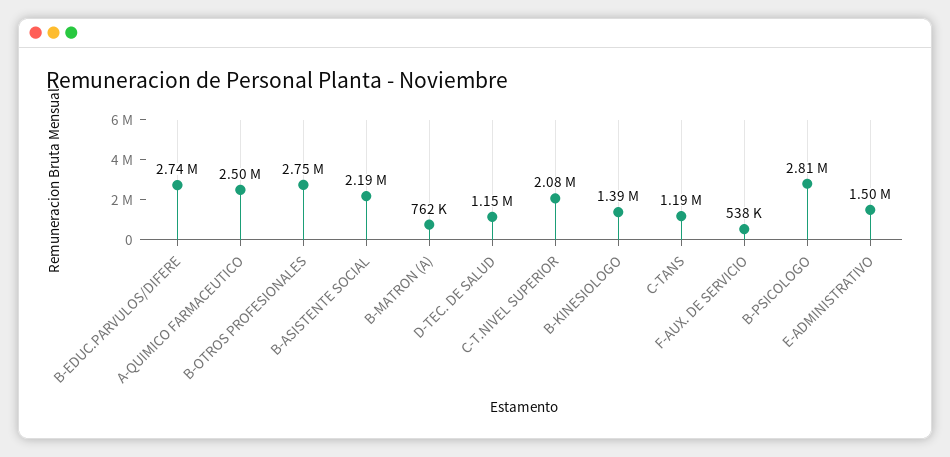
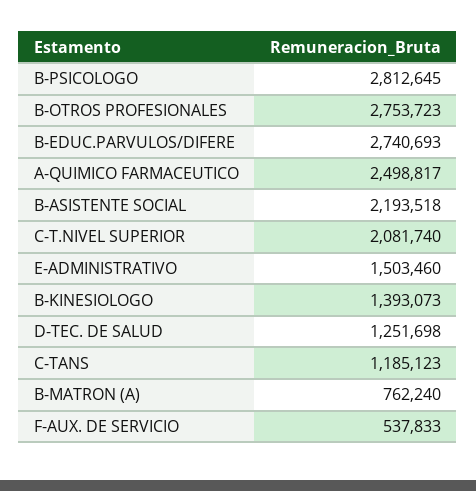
D-TEC. DE SALUD: 1150000 -> 1251698

